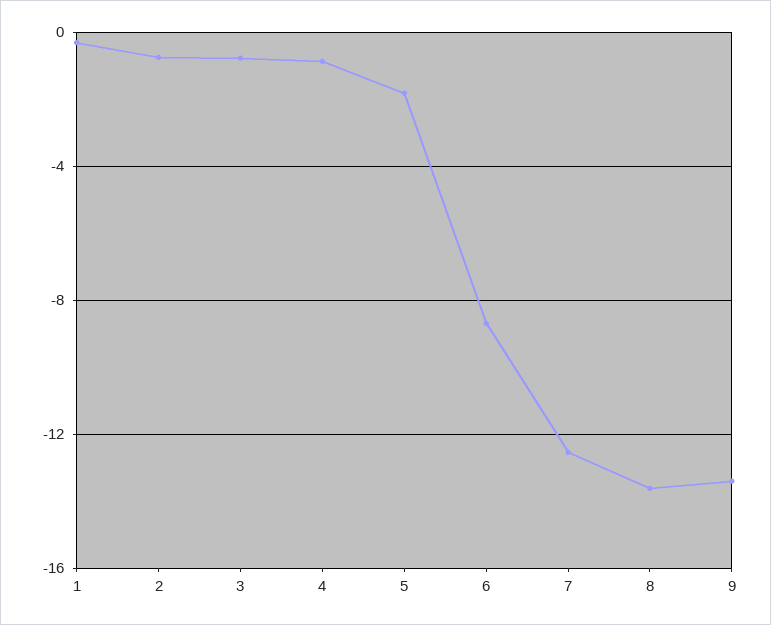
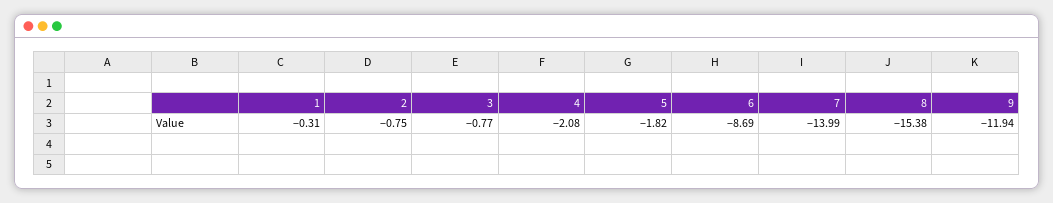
4: -1 -> -2.08
7: -12.5 -> -13.99
8: -13.5 -> -15.38
9: -13.5 -> -11.94

